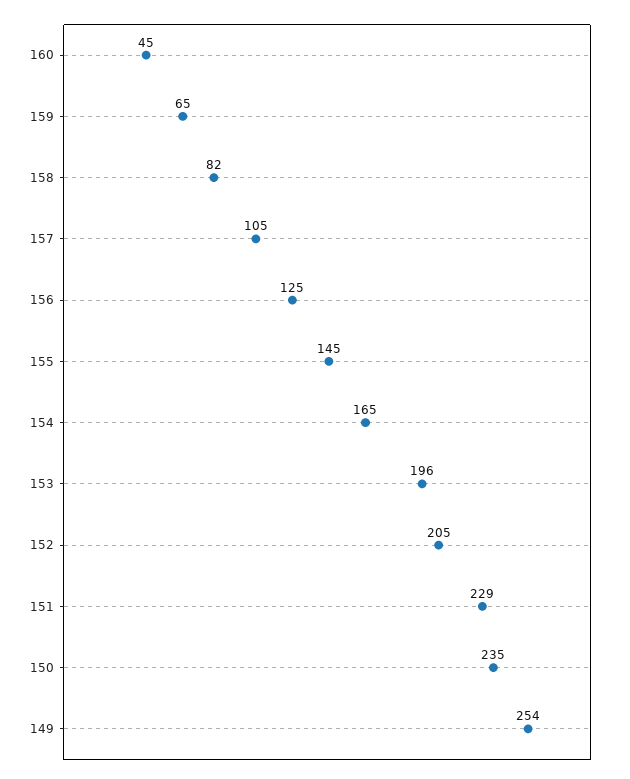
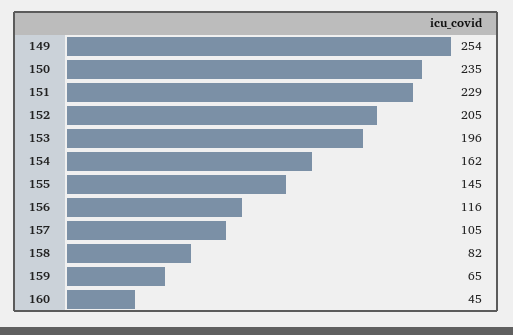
156: 125 -> 116
154: 165 -> 162

